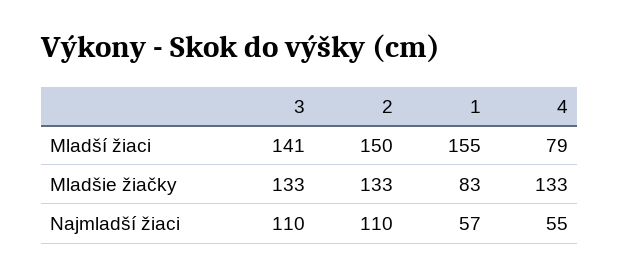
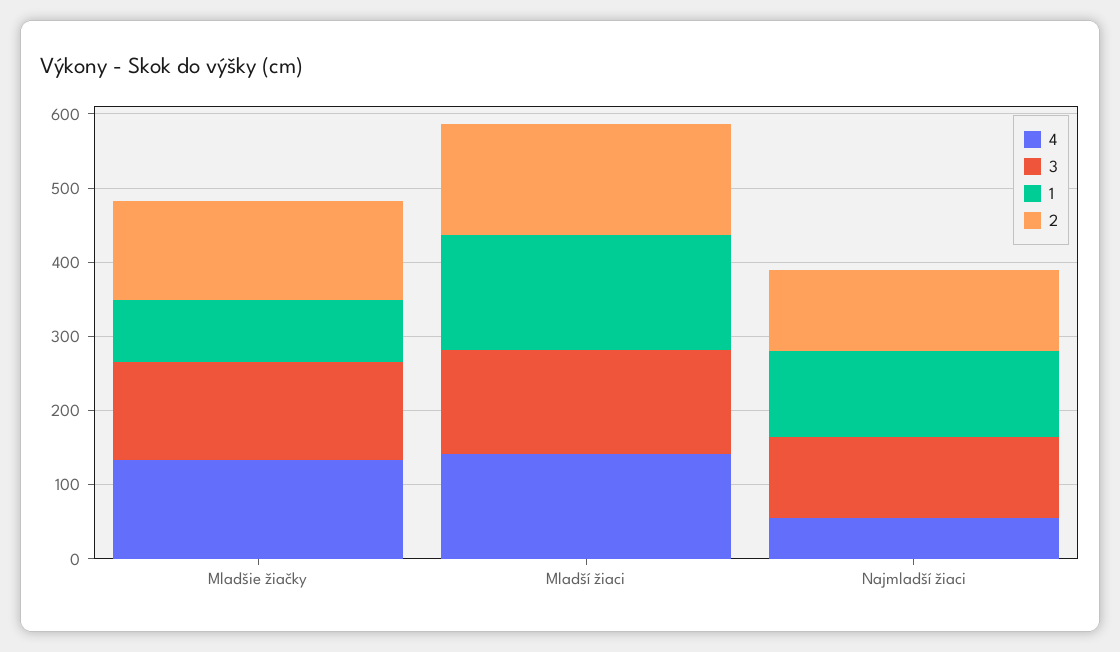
4, Mladší žiaci: 79 -> 140
1, Najmladší žiaci: 57 -> 120

